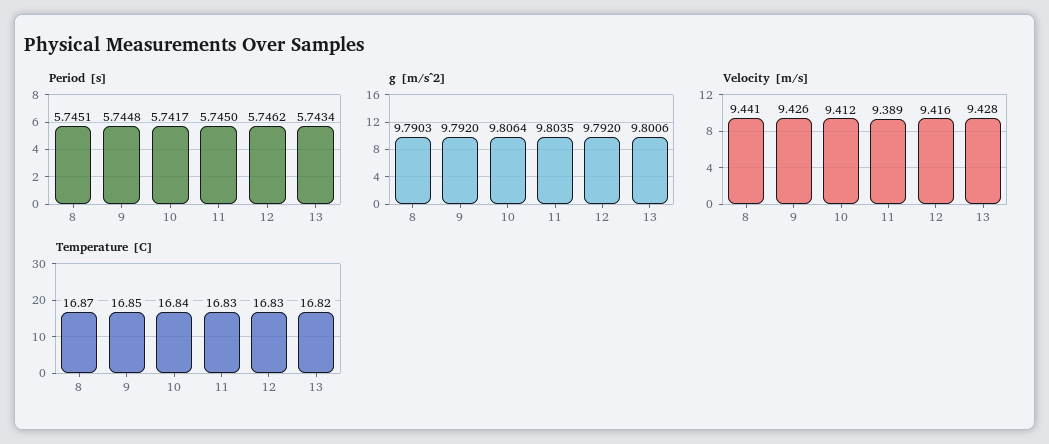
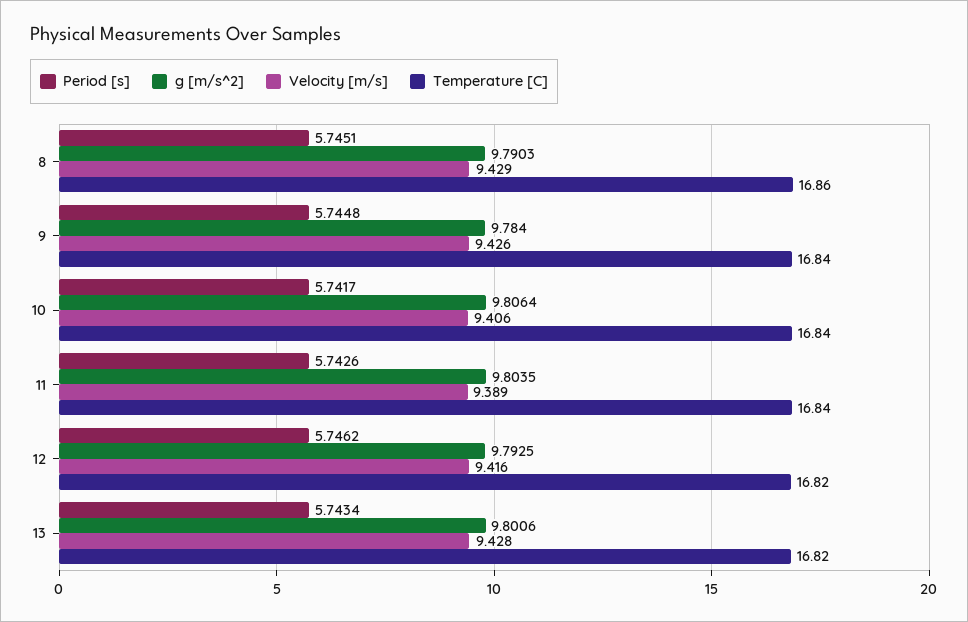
Period [s], 11: 5.745 -> 5.7426
g [m/s^2], 9: 9.792 -> 9.784
g [m/s^2], 12: 9.792 -> 9.7925
Velocity [m/s], 8: 9.441 -> 9.429
Velocity [m/s], 10: 9.412 -> 9.406
Temperature [C], 8: 16.87 -> 16.86
Temperature [C], 9: 16.85 -> 16.84
Temperature [C], 11: 16.83 -> 16.84
Temperature [C], 12: 16.83 -> 16.82

